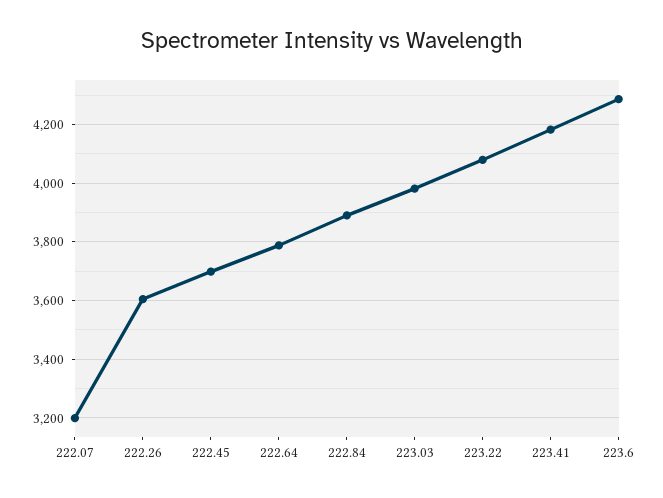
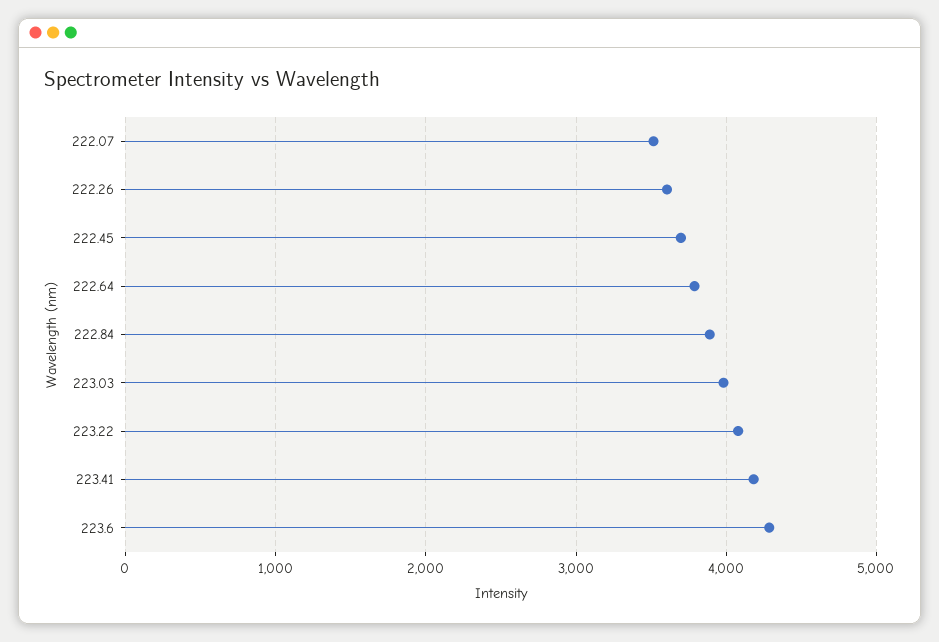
222.07: 3200 -> 3500

